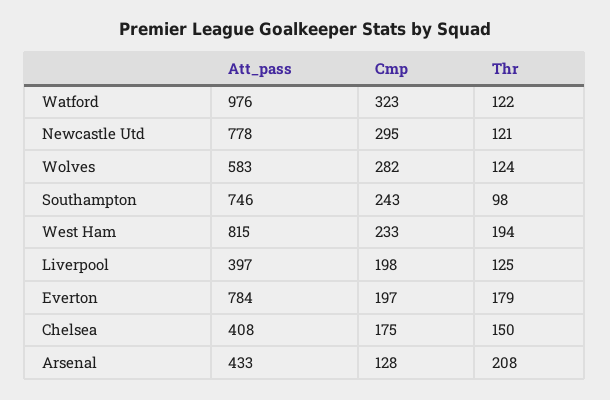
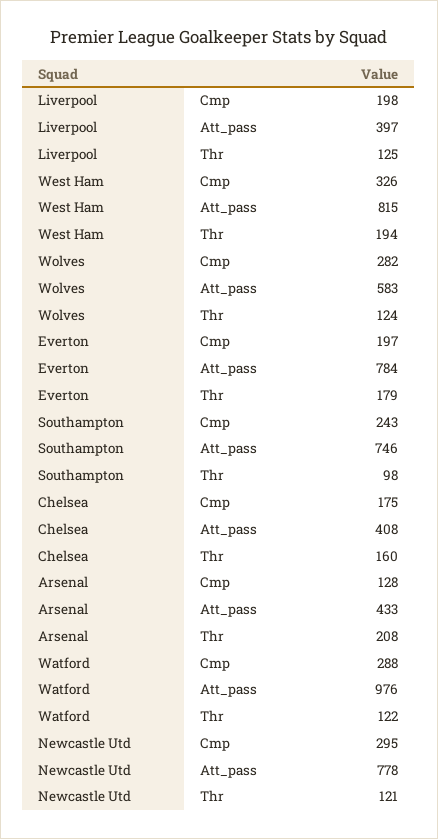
Cmp, Watford: 323 -> 288
Cmp, West Ham: 233 -> 326
Thr, Chelsea: 150 -> 160

